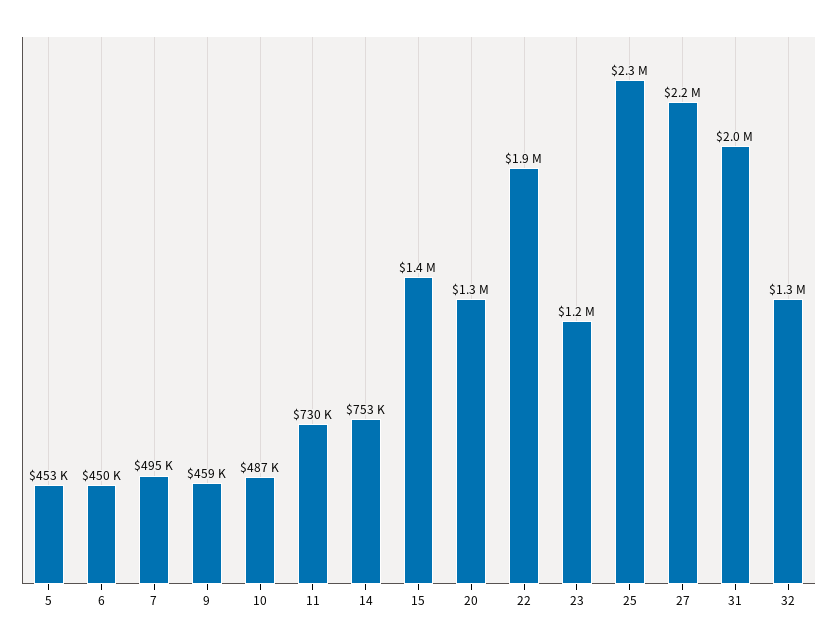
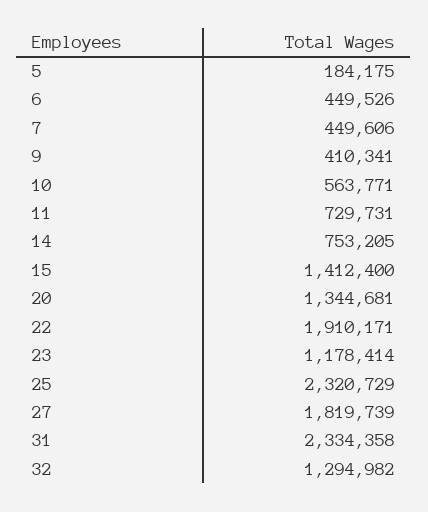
5: 453000 -> 184175
7: 495000 -> 449606
9: 459000 -> 410341
10: 487000 -> 563771
27: 2200000 -> 1819739
31: 2000000 -> 2334358

